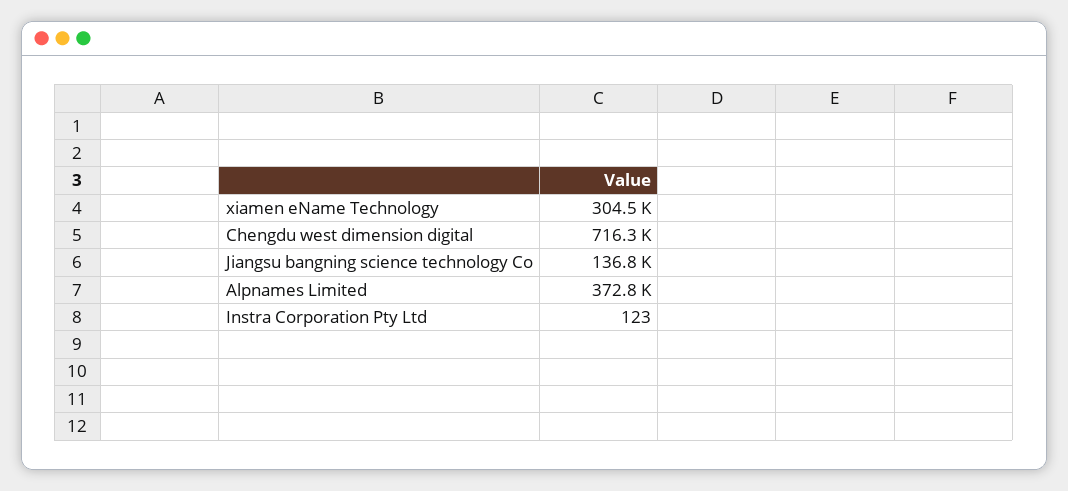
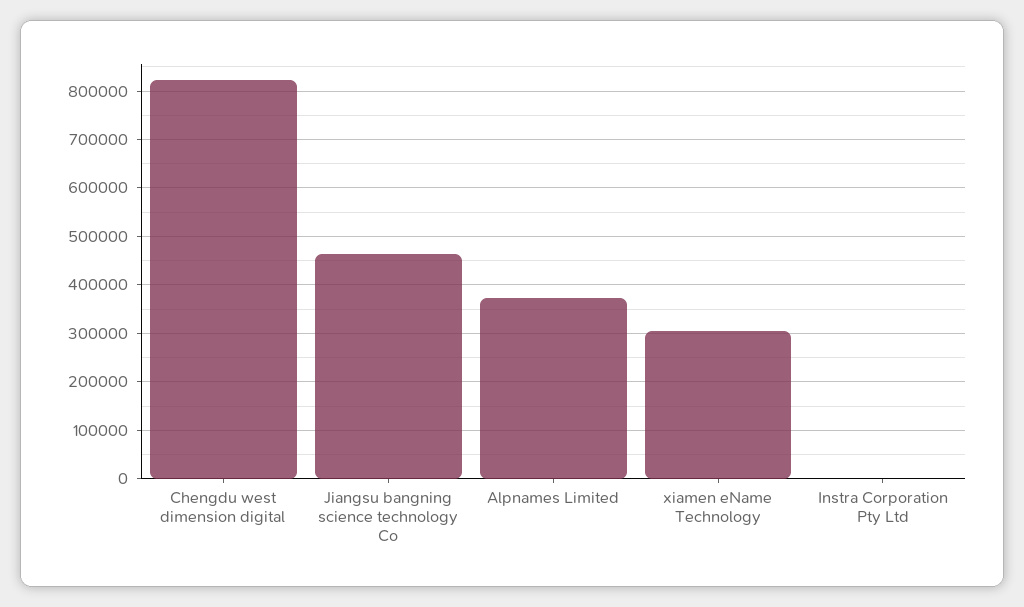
Chengdu west dimension digital: 716300 -> 820000
Jiangsu bangning science technology Co: 136800 -> 460000

